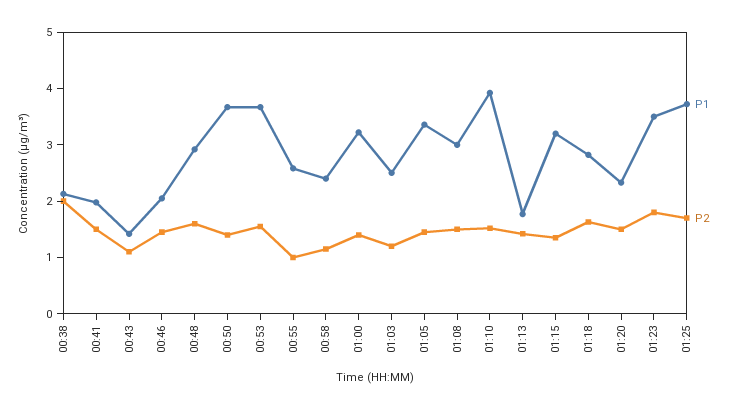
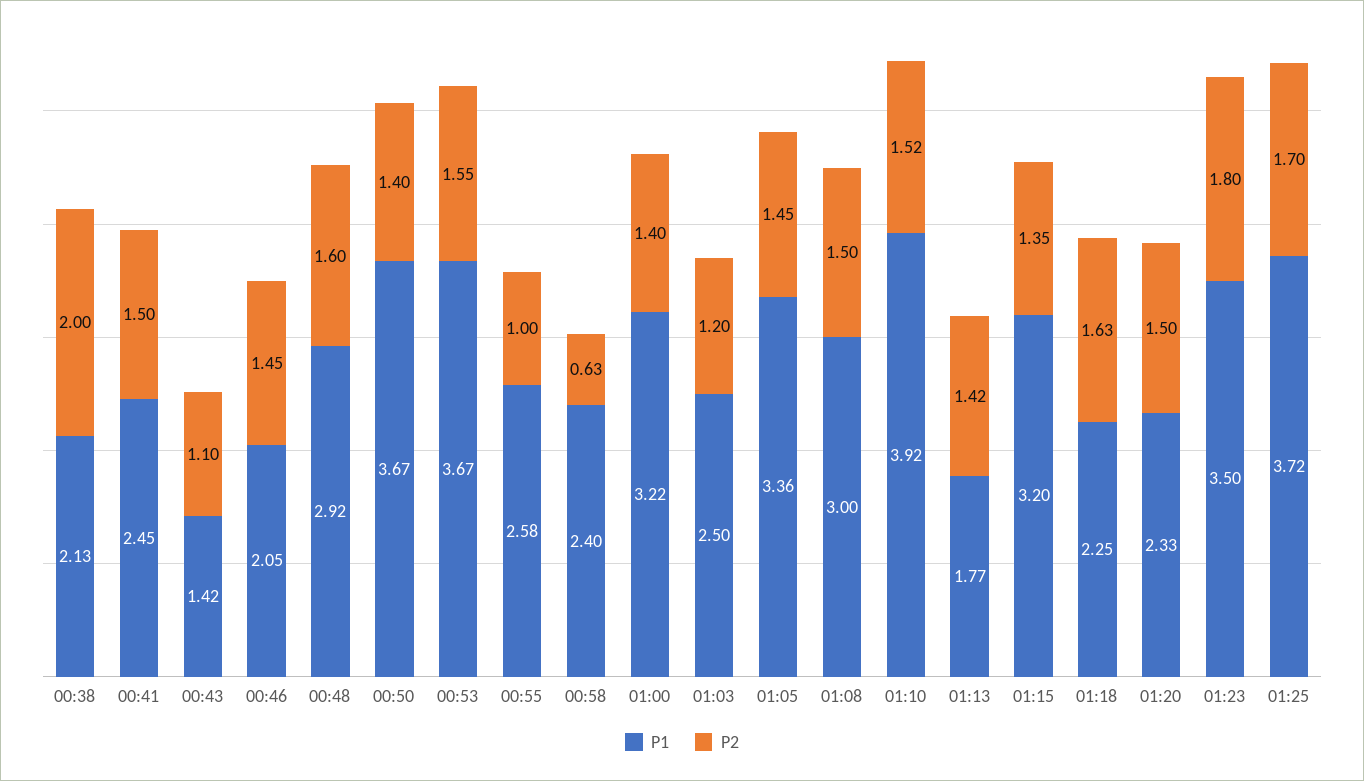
P1, 00:41: 2 -> 2.45
P2, 00:58: 1.2 -> 0.63
P1, 01:18: 2.8 -> 2.25

